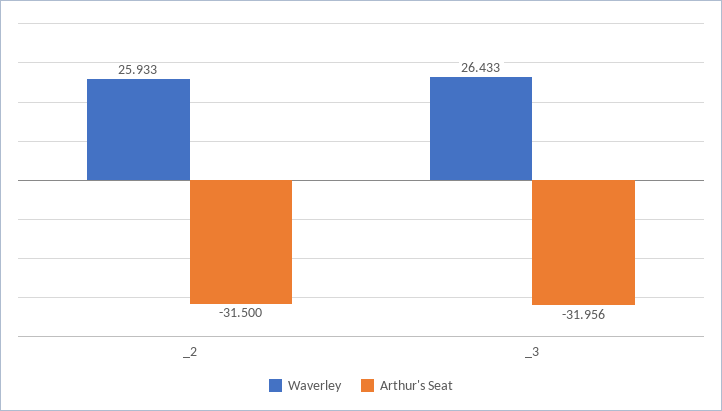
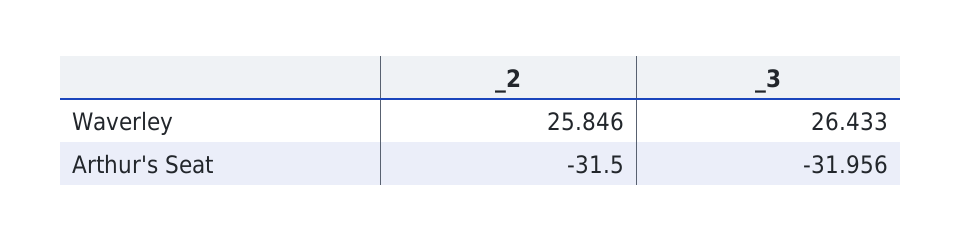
Waverley, _2: 25.933 -> 25.846

